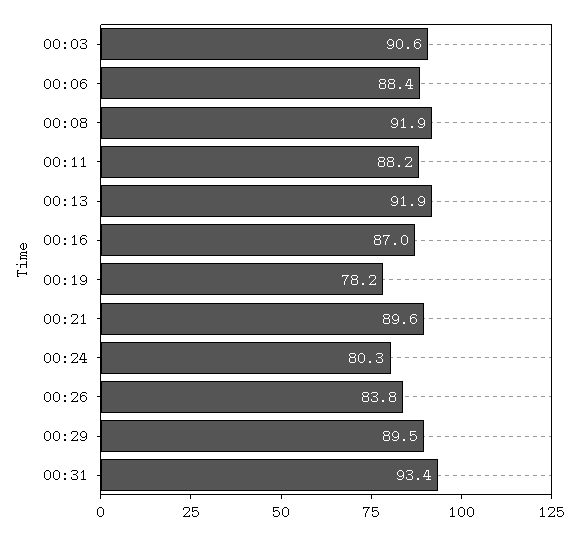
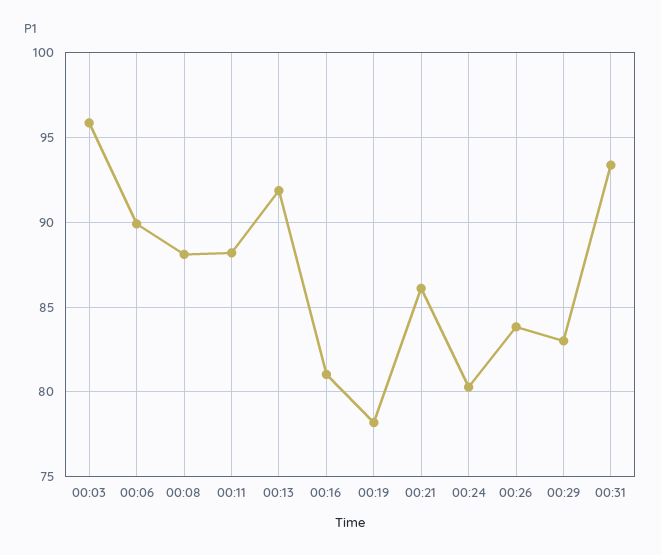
00:03: 90.6 -> 96
00:06: 88.4 -> 90
00:08: 91.9 -> 88
00:16: 87 -> 81
00:21: 89.6 -> 86
00:29: 89.5 -> 83

